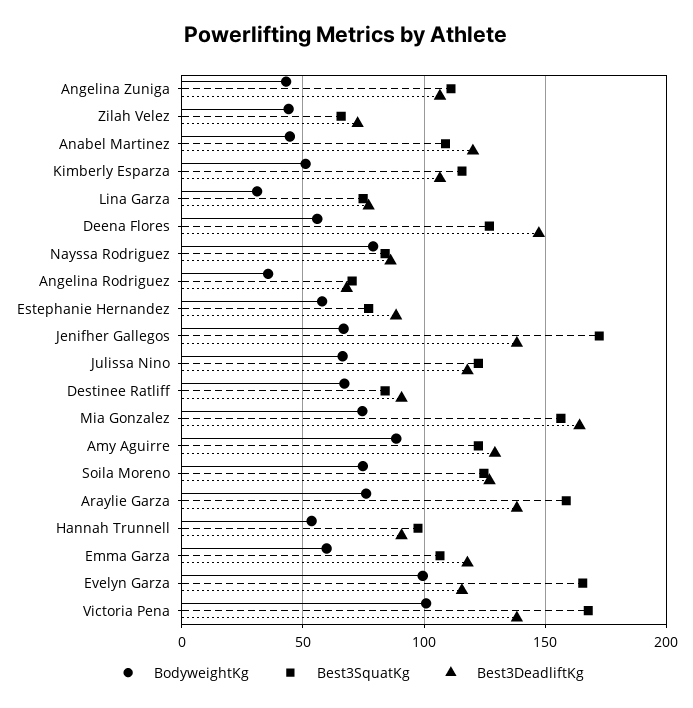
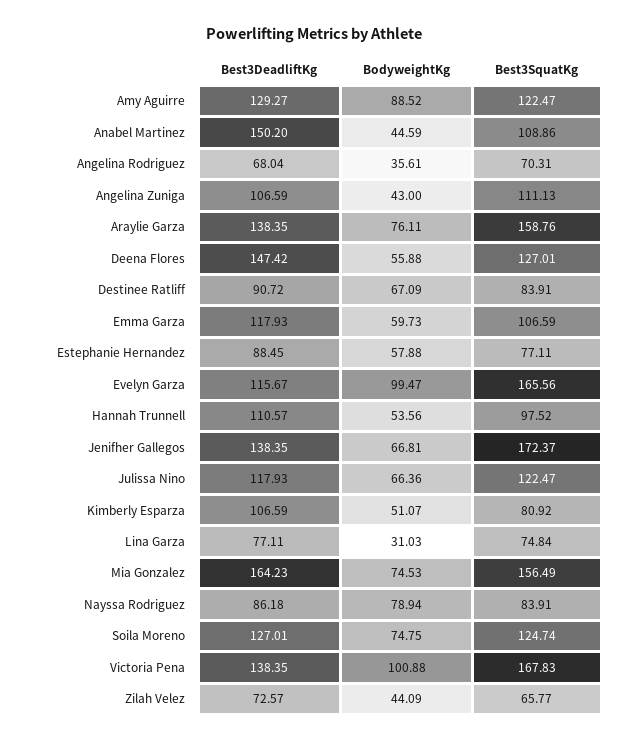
Best3DeadliftKg, Anabel Martinez: 120 -> 150.2
Best3SquatKg, Kimberly Esparza: 115 -> 80.92
Best3DeadliftKg, Hannah Trunnell: 90 -> 110.57

